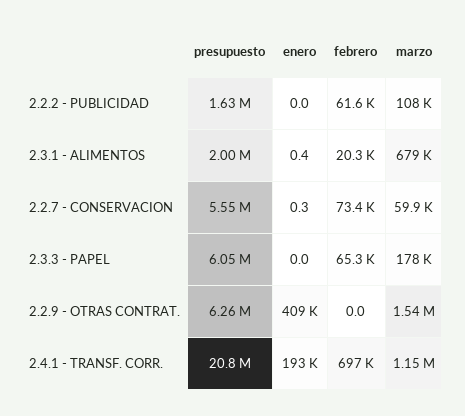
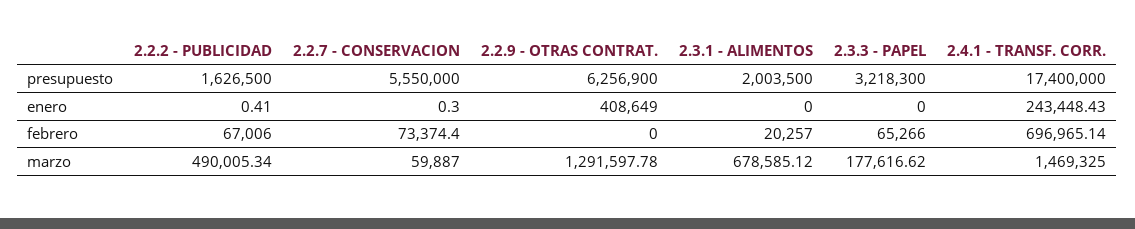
enero, 2.2.2 - PUBLICIDAD: 0 -> 0.41
febrero, 2.2.2 - PUBLICIDAD: 61600 -> 67006
marzo, 2.2.2 - PUBLICIDAD: 108000 -> 490005.34
enero, 2.3.1 - ALIMENTOS: 0.4 -> 0
presupuesto, 2.3.3 - PAPEL: 6050000 -> 3218300
marzo, 2.2.9 - OTRAS CONTRAT.: 1540000 -> 1291597.78
presupuesto, 2.4.1 - TRANSF. CORR.: 20800000 -> 17400000
enero, 2.4.1 - TRANSF. CORR.: 193000 -> 243448.43
marzo, 2.4.1 - TRANSF. CORR.: 1150000 -> 1469325

